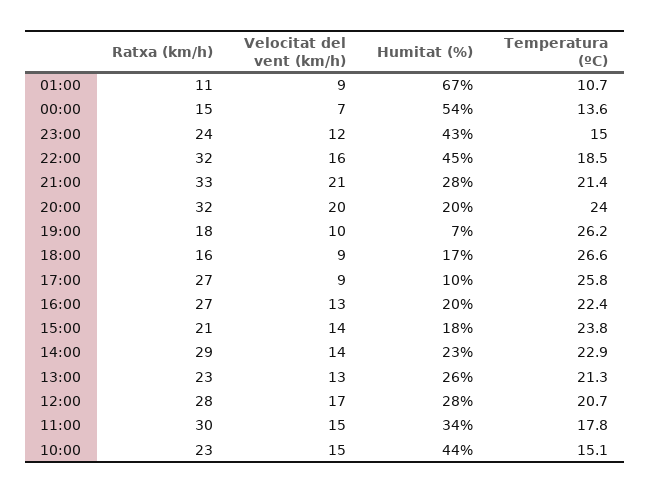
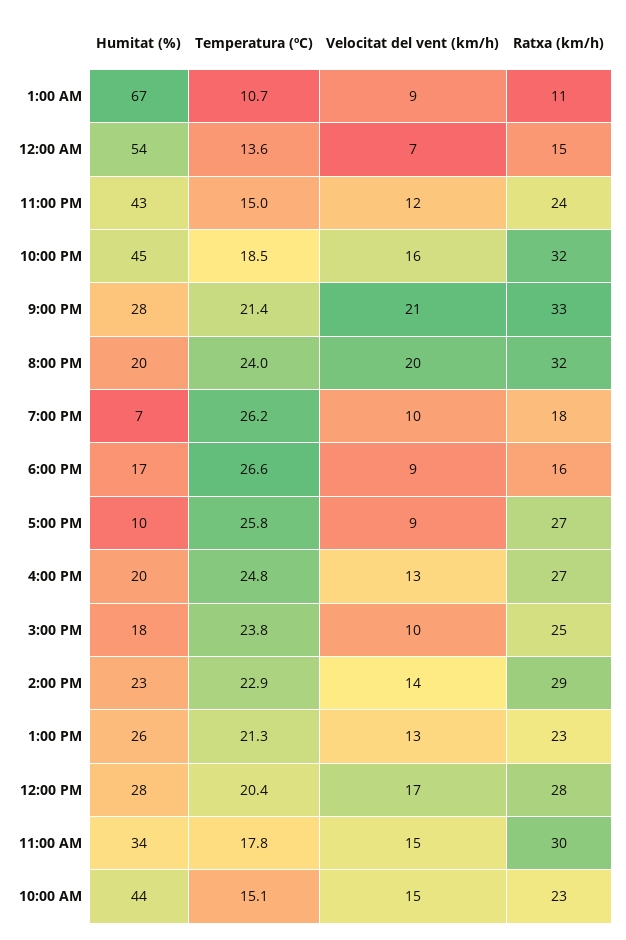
Temperatura (ºC), 16:00: 22.4 -> 24.8
Ratxa (km/h), 15:00: 21 -> 25
Velocitat del vent (km/h), 15:00: 14 -> 10
Temperatura (ºC), 12:00: 20.7 -> 20.4

